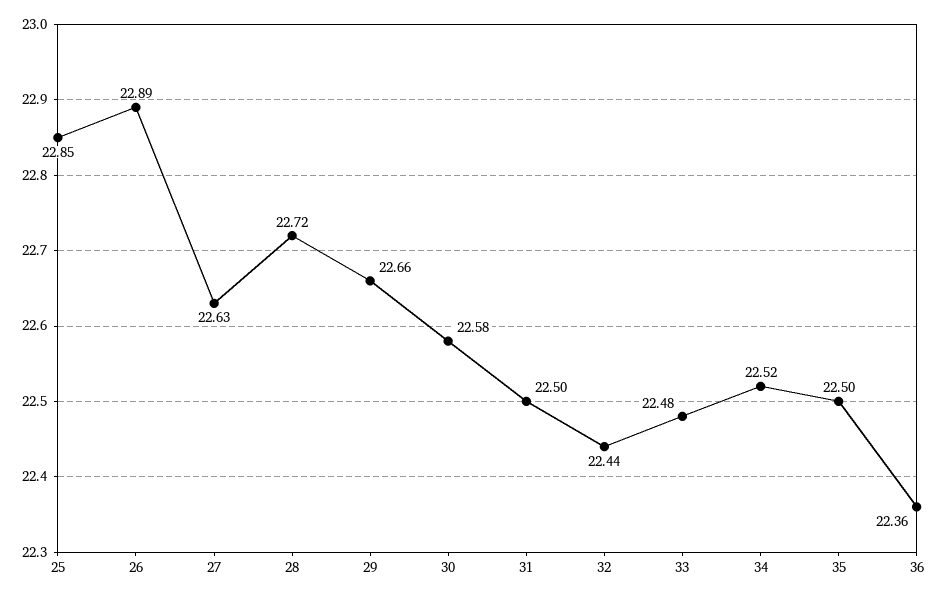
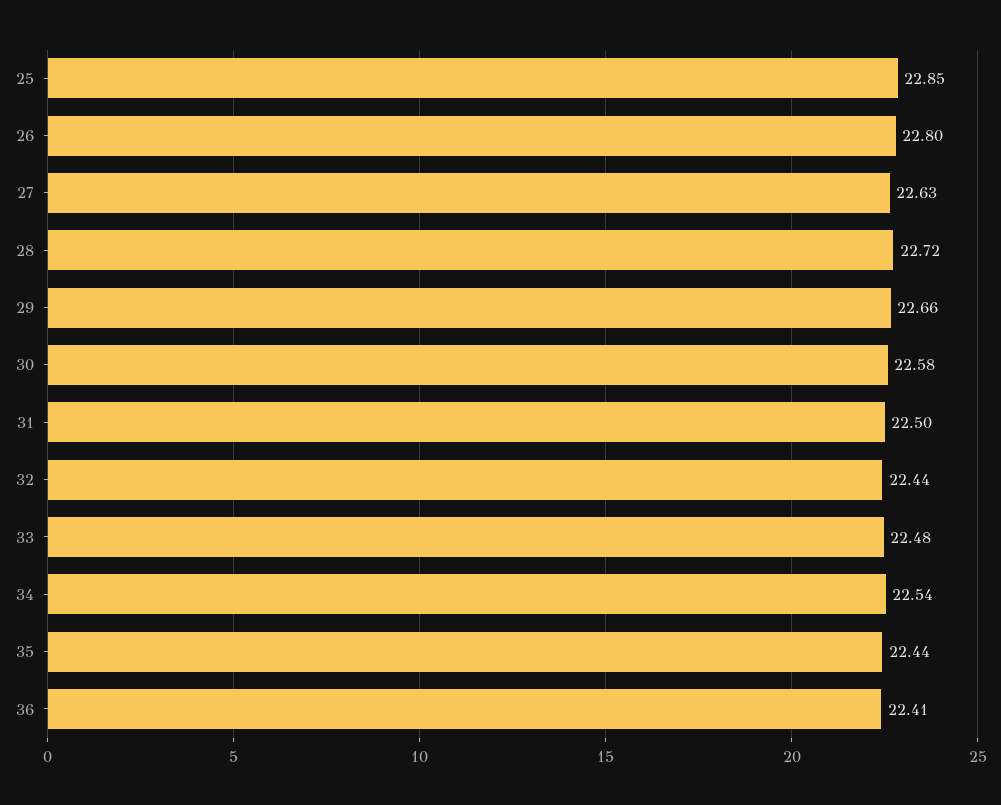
26: 22.89 -> 22.8
34: 22.52 -> 22.54
35: 22.5 -> 22.44
36: 22.36 -> 22.41

